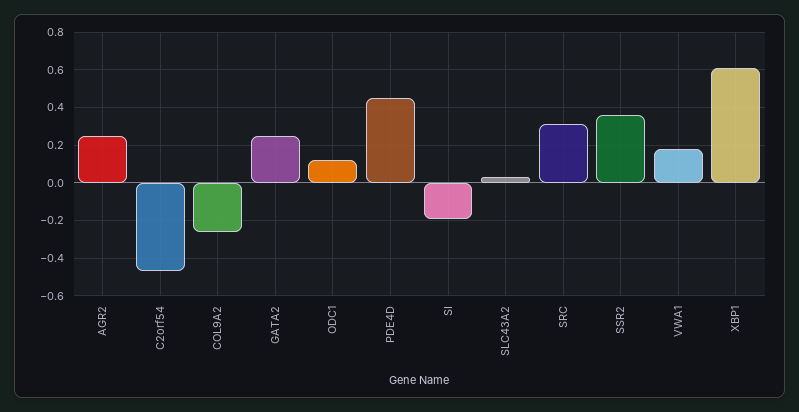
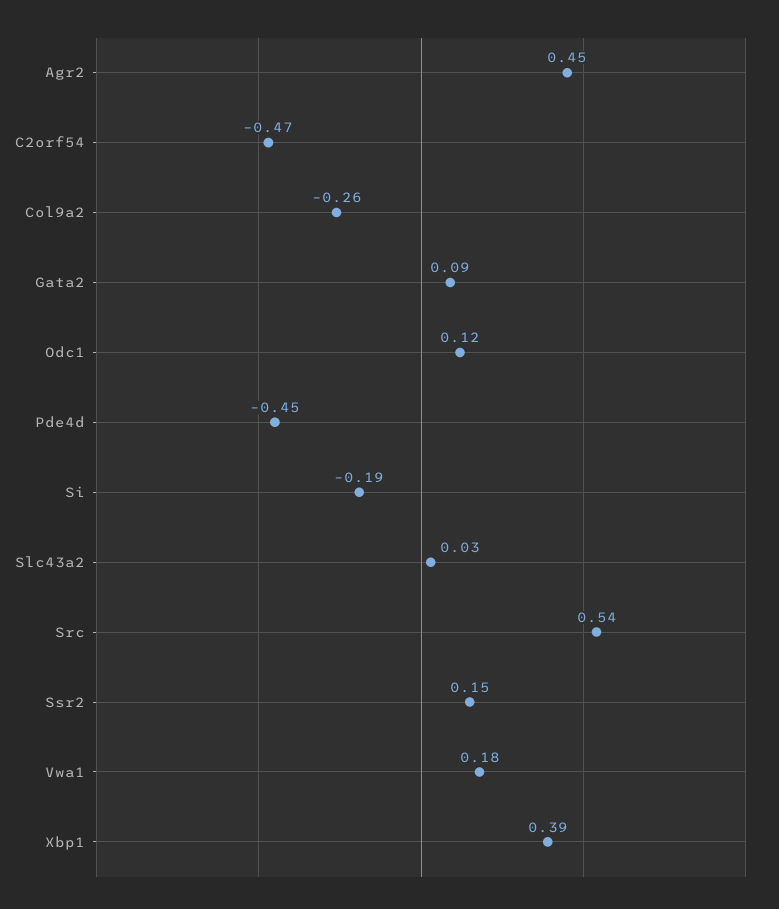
AGR2: 0.25 -> 0.45
GATA2: 0.25 -> 0.09
PDE4D: 0.45 -> -0.45
SRC: 0.3 -> 0.54
SSR2: 0.35 -> 0.15
XBP1: 0.6 -> 0.39

